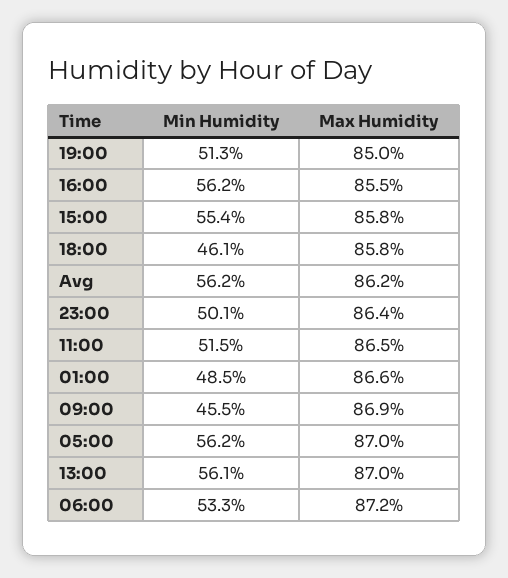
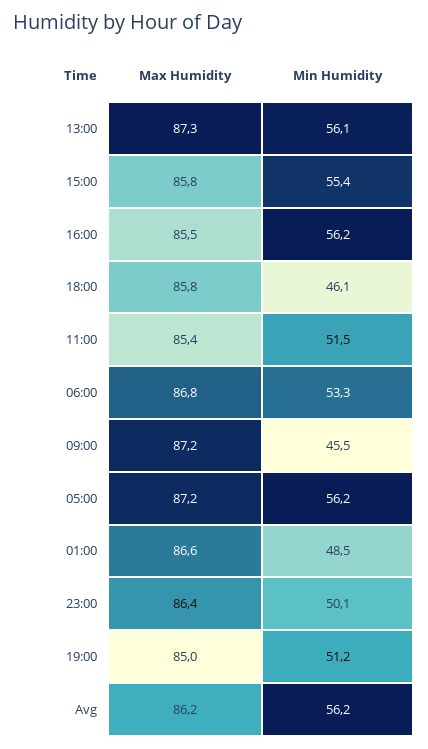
Min Humidity, 19:00: 51.3 -> 51.2
Max Humidity, 11:00: 86.5 -> 85.4
Max Humidity, 09:00: 86.9 -> 87.2
Max Humidity, 05:00: 87 -> 87.2
Max Humidity, 13:00: 87 -> 87.3
Max Humidity, 06:00: 87.2 -> 86.8

